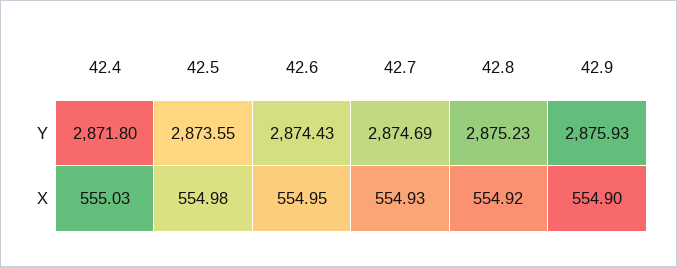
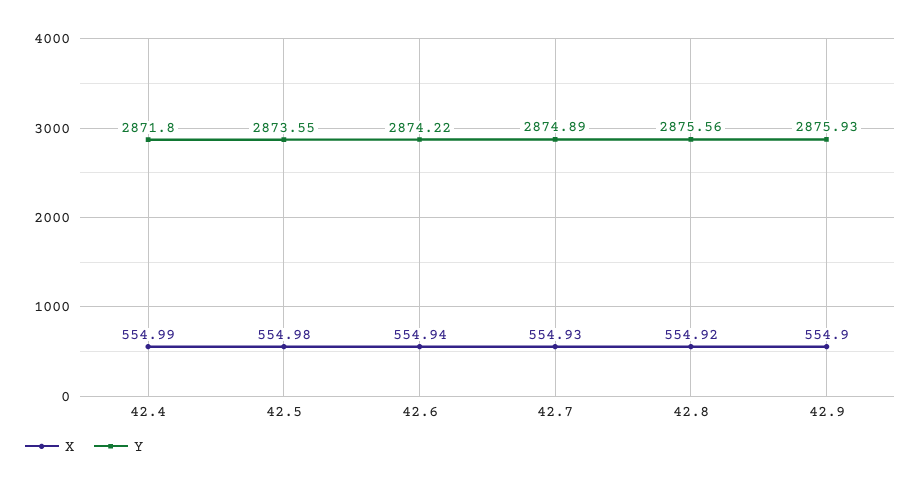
Y, 42.6: 2874.43 -> 2874.22
Y, 42.7: 2874.69 -> 2874.89
Y, 42.8: 2875.23 -> 2875.56
X, 42.4: 555.03 -> 554.99
X, 42.6: 554.95 -> 554.94

